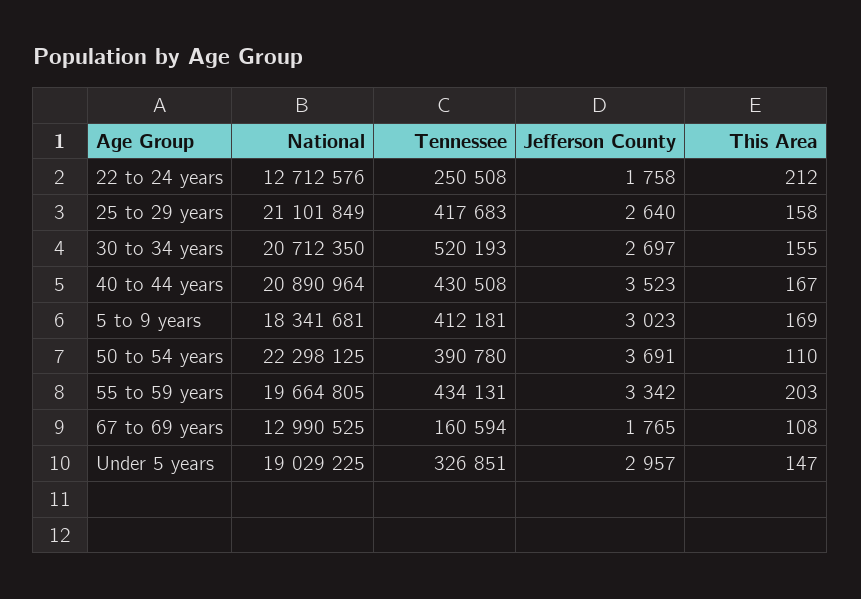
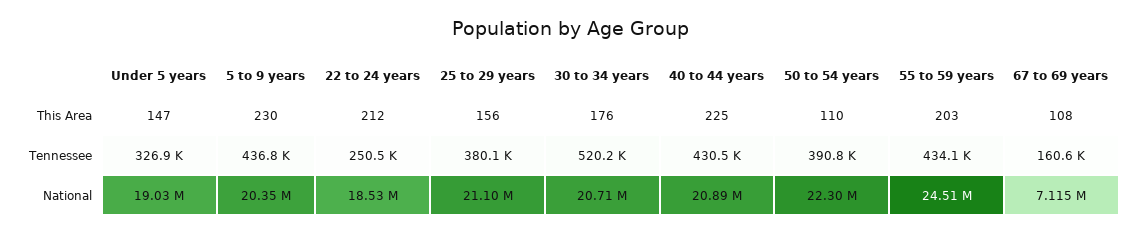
National, 22 to 24 years: 12712576 -> 18530000
Jefferson County, 22 to 24 years: 1758 -> none
Tennessee, 25 to 29 years: 417683 -> 380100
Jefferson County, 25 to 29 years: 2640 -> none
This Area, 25 to 29 years: 158 -> 156
Jefferson County, 30 to 34 years: 2697 -> none
This Area, 30 to 34 years: 155 -> 176
Jefferson County, 40 to 44 years: 3523 -> none
This Area, 40 to 44 years: 167 -> 225
National, 5 to 9 years: 18341681 -> 20350000
Tennessee, 5 to 9 years: 412181 -> 436800
Jefferson County, 5 to 9 years: 3023 -> none
This Area, 5 to 9 years: 169 -> 230
Jefferson County, 50 to 54 years: 3691 -> none
National, 55 to 59 years: 19664805 -> 24510000
Jefferson County, 55 to 59 years: 3342 -> none
National, 67 to 69 years: 12990525 -> 7115000
Jefferson County, 67 to 69 years: 1765 -> none
Jefferson County, Under 5 years: 2957 -> none

